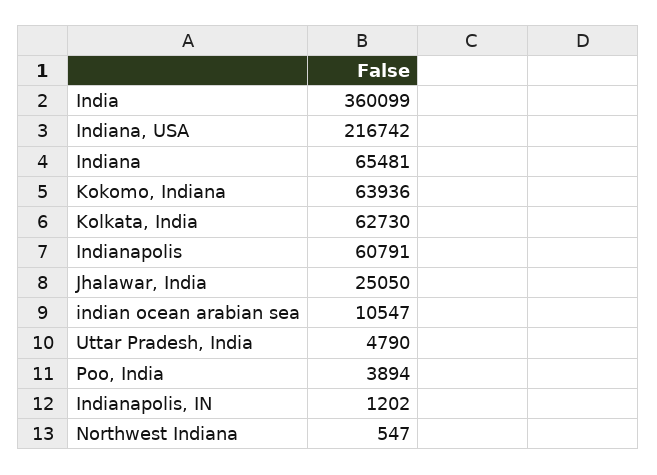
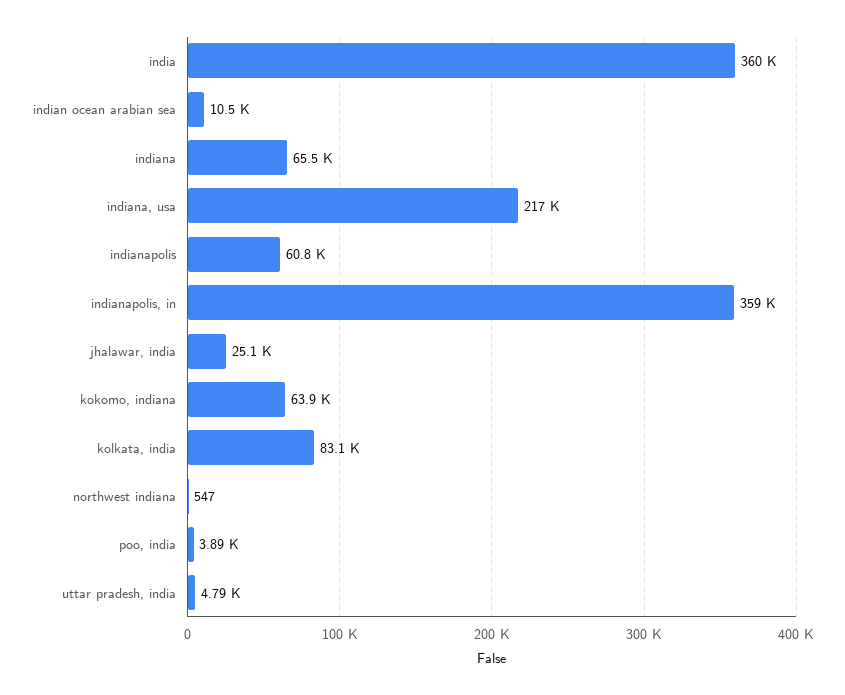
Kolkata, India: 62730 -> 83100
Indianapolis, IN: 1202 -> 359000

